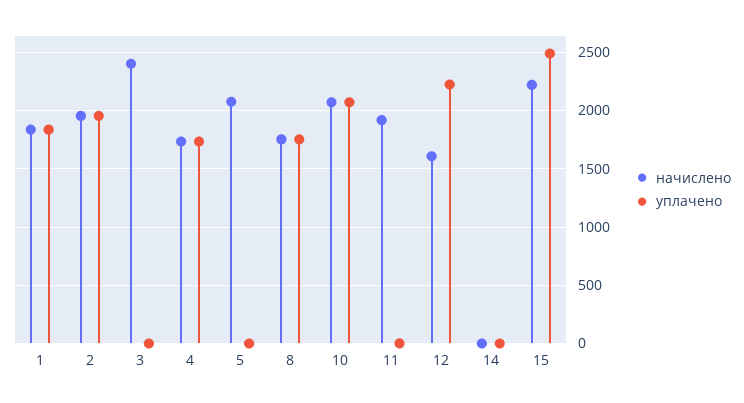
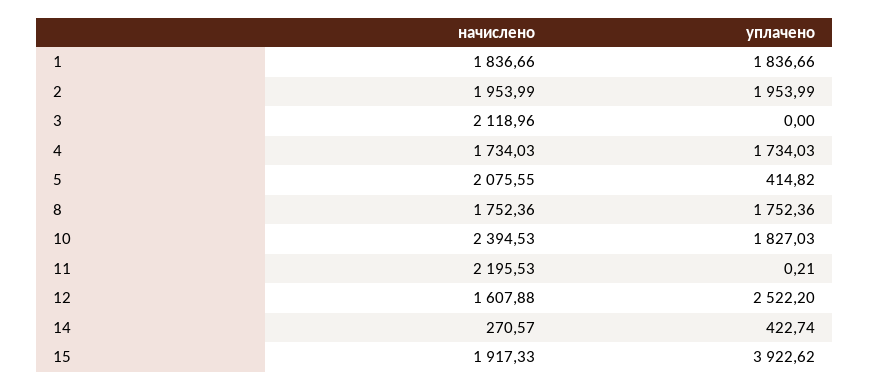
начислено, 3: 2400 -> 2118.96
уплачено, 5: 0 -> 414.82
начислено, 10: 2100 -> 2394.53
уплачено, 10: 2100 -> 1827.03
начислено, 11: 1900 -> 2195.53
уплачено, 12: 2200 -> 2522.2
начислено, 14: 0 -> 270.57
уплачено, 14: 0 -> 422.74
начислено, 15: 2200 -> 1917.33
уплачено, 15: 2500 -> 3922.62

